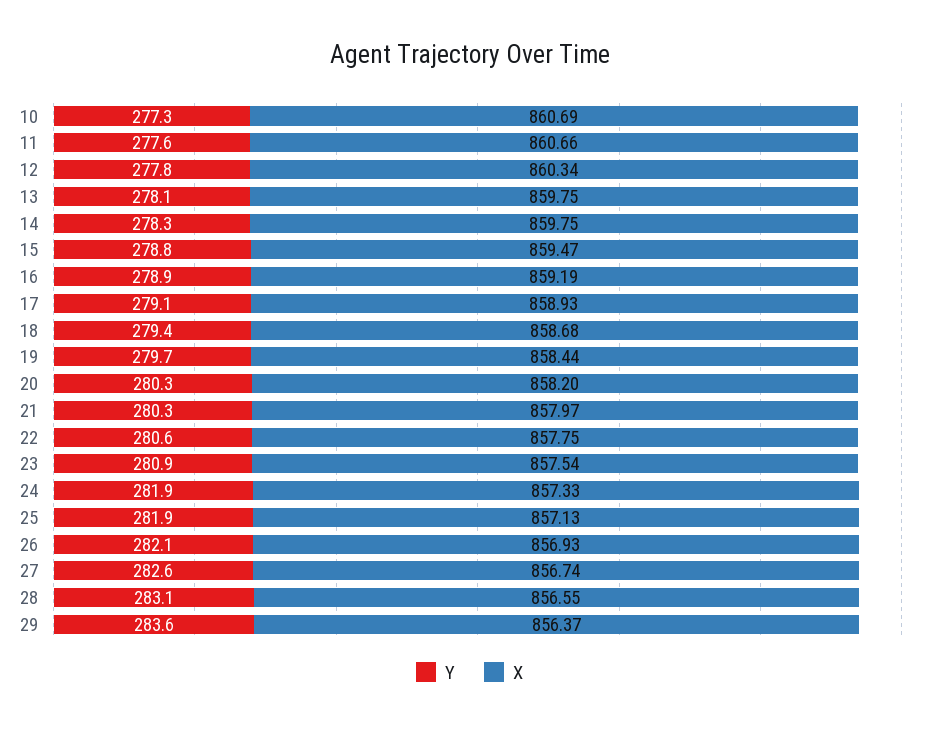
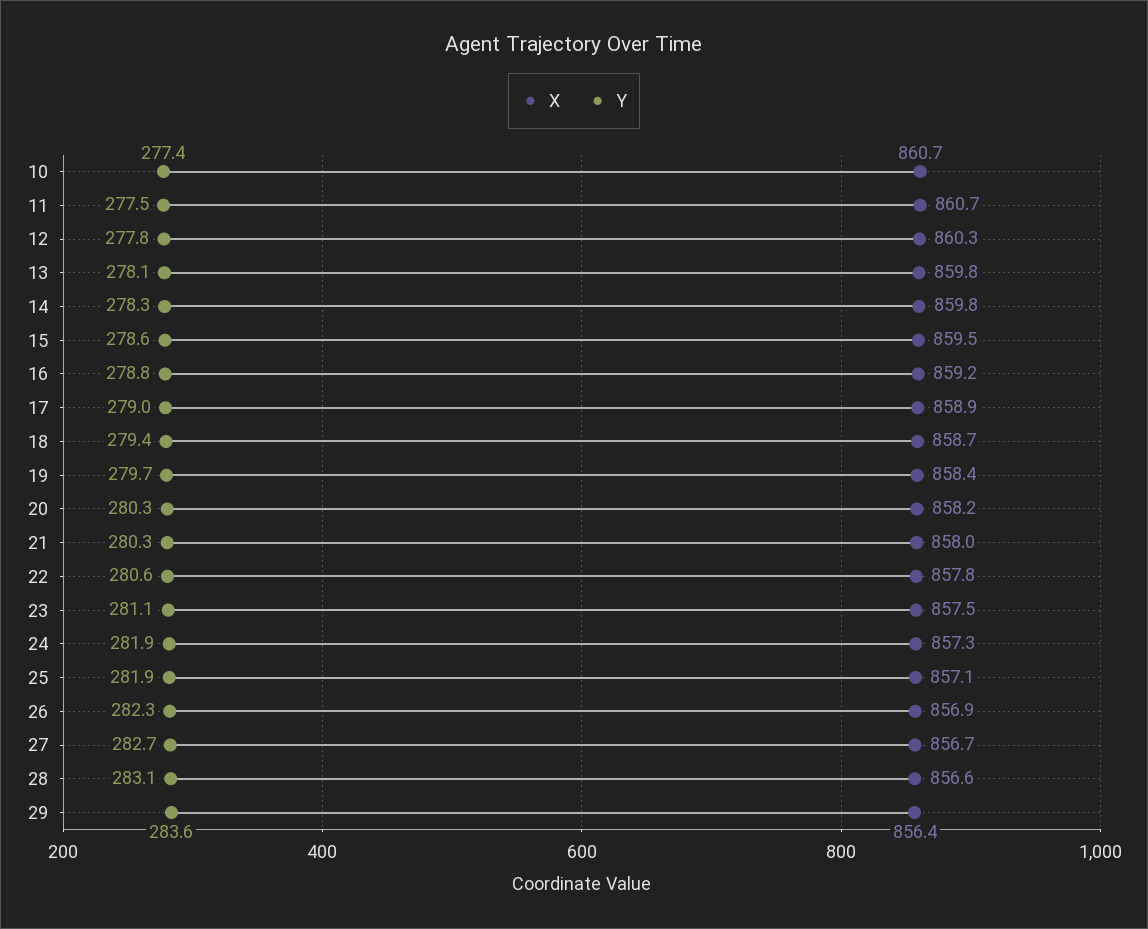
Y, 10: 277.3 -> 277.4
Y, 11: 277.6 -> 277.5
Y, 15: 278.8 -> 278.6
Y, 16: 278.9 -> 278.8
Y, 17: 279.1 -> 279
Y, 23: 280.9 -> 281.1
Y, 26: 282.1 -> 282.3
Y, 27: 282.6 -> 282.7

